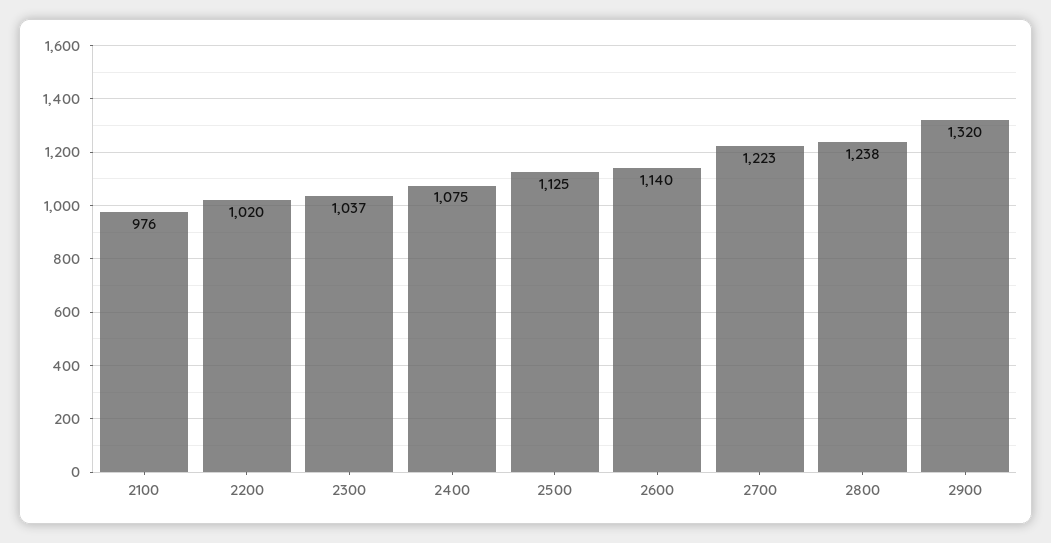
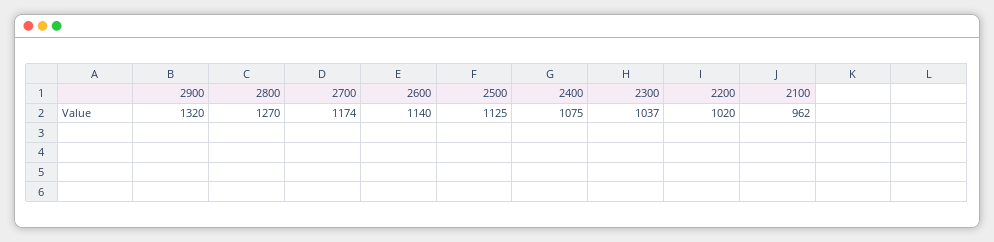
2100: 976 -> 962
2700: 1223 -> 1174
2800: 1238 -> 1270

